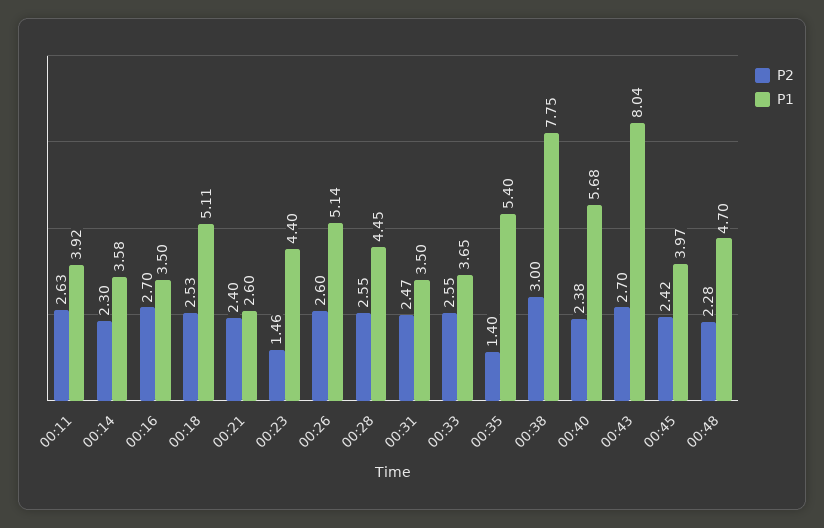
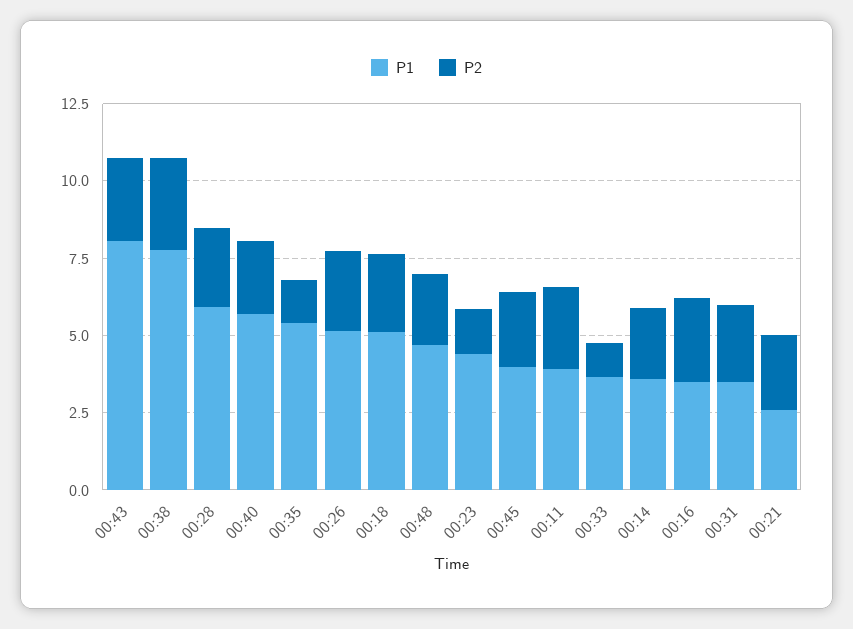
P1, 00:28: 4.45 -> 6
P2, 00:33: 2.55 -> 1

